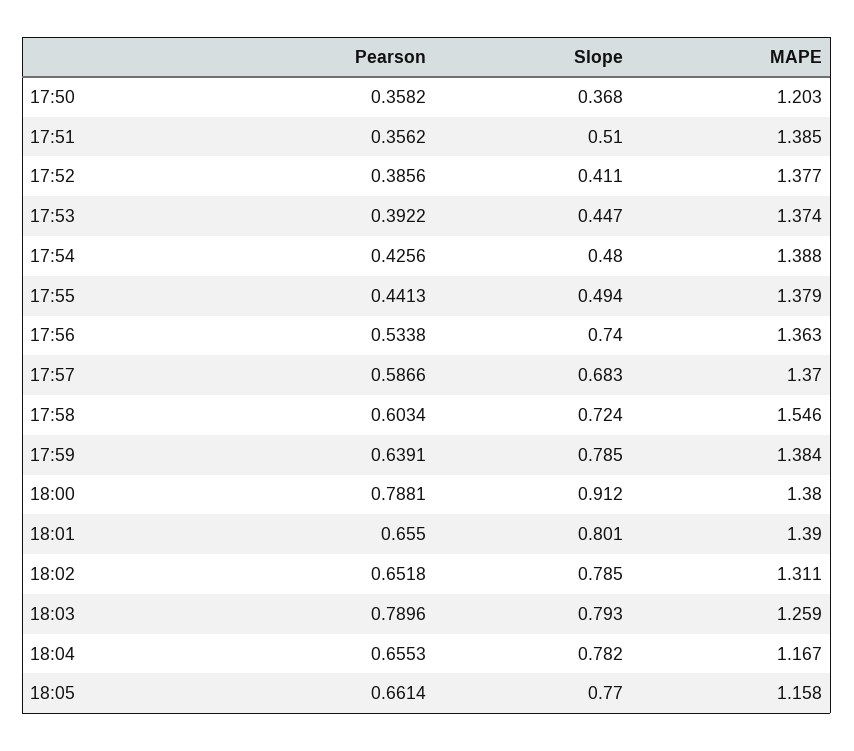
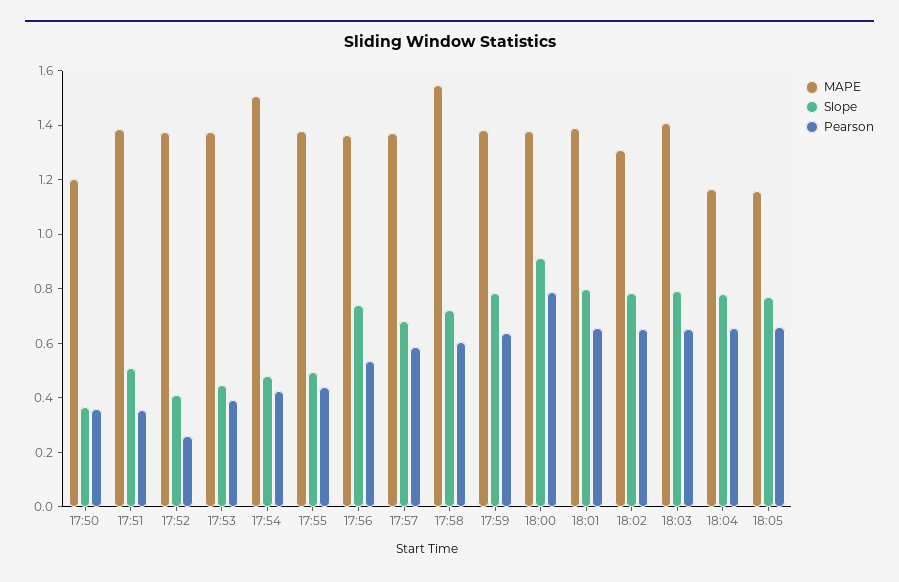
Pearson, 17:52: 0.3856 -> 0.25
MAPE, 17:54: 1.388 -> 1.5
Pearson, 18:03: 0.7896 -> 0.65
MAPE, 18:03: 1.259 -> 1.4

